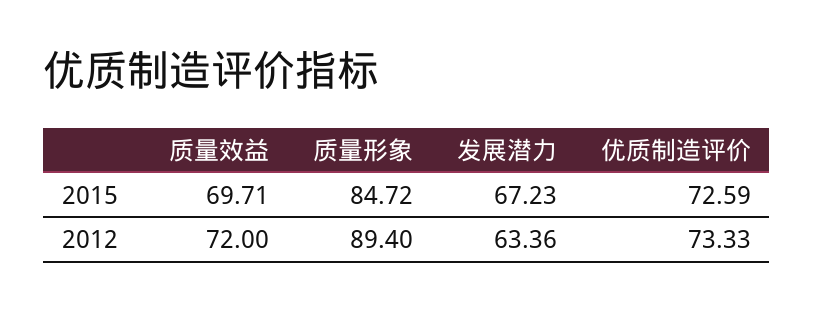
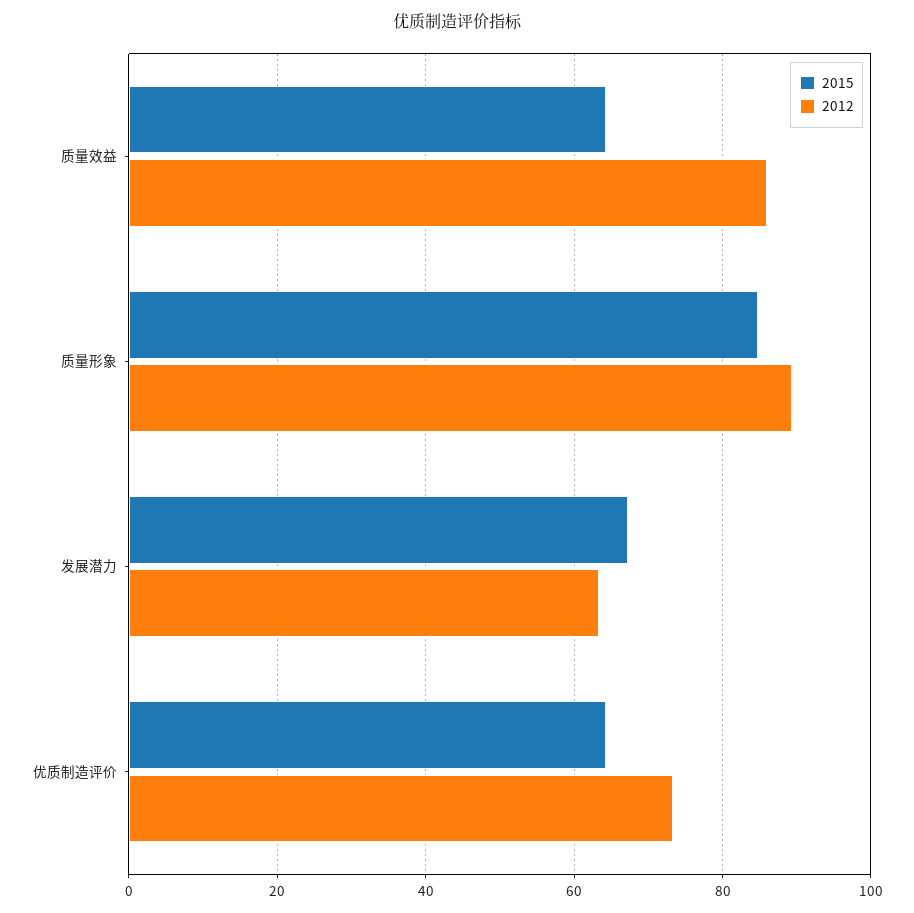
2015, 质量效益: 69.71 -> 64
2015, 优质制造评价: 72.59 -> 64
2012, 质量效益: 72 -> 86

